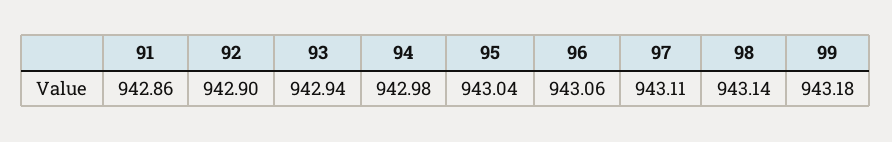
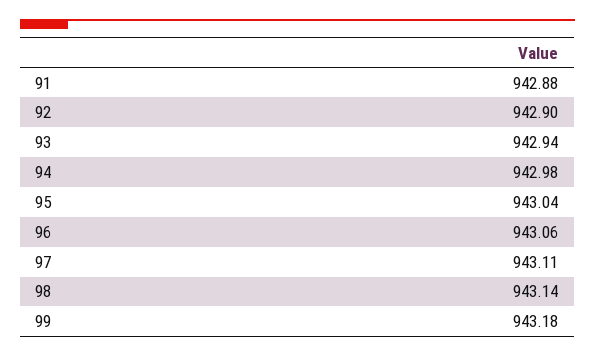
91: 942.86 -> 942.88

